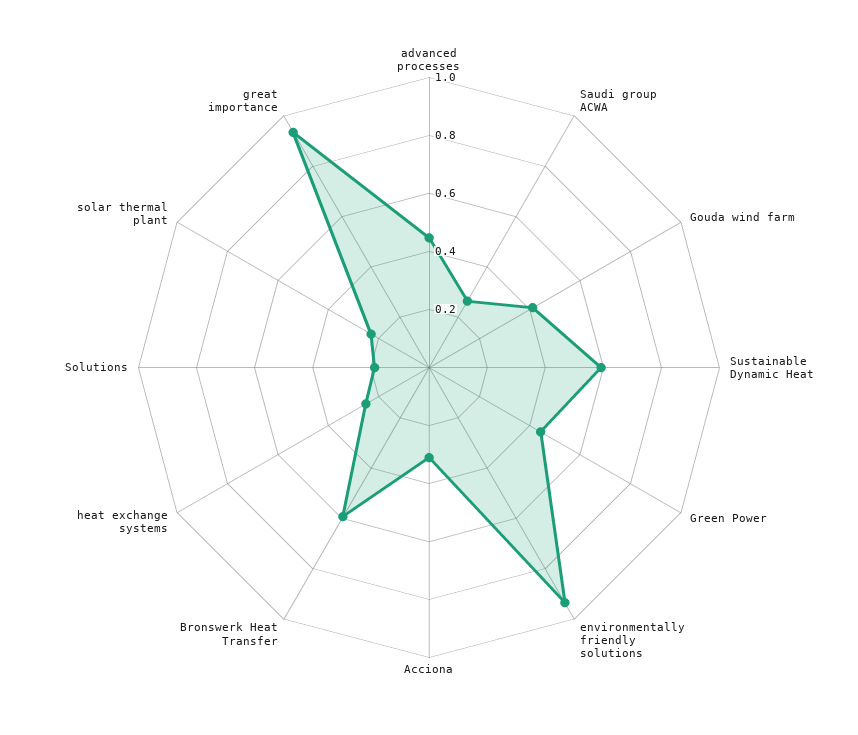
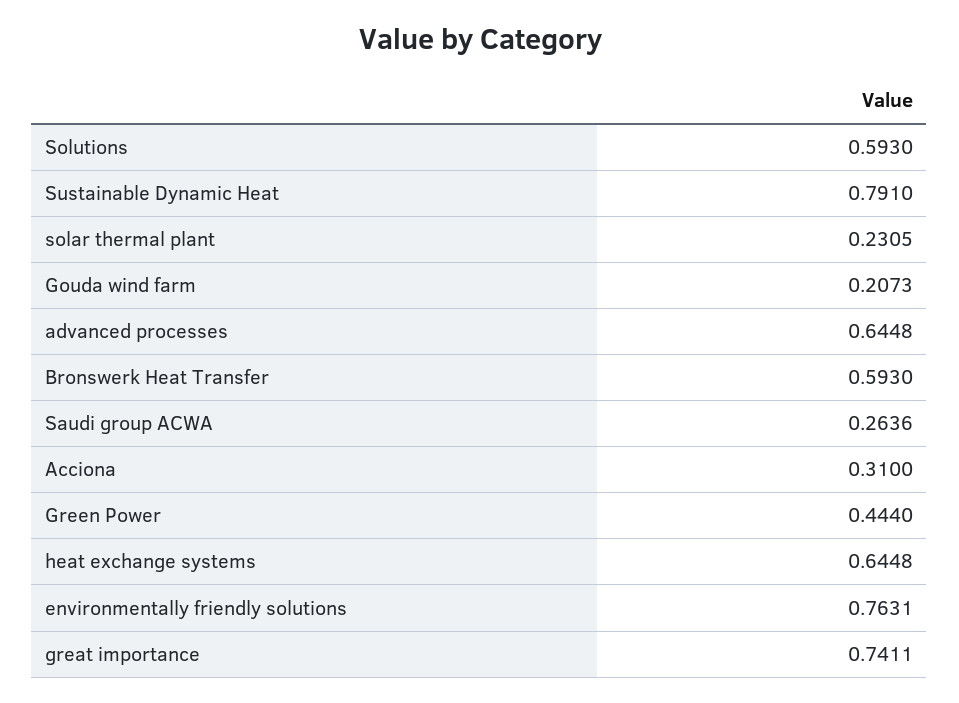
advanced processes: 0.45 -> 0.6448
Gouda wind farm: 0.4 -> 0.2073
Sustainable Dynamic Heat: 0.6 -> 0.791
environmentally friendly solutions: 0.95 -> 0.7631
heat exchange systems: 0.25 -> 0.6448
Solutions: 0.2 -> 0.593
great importance: 0.95 -> 0.7411

